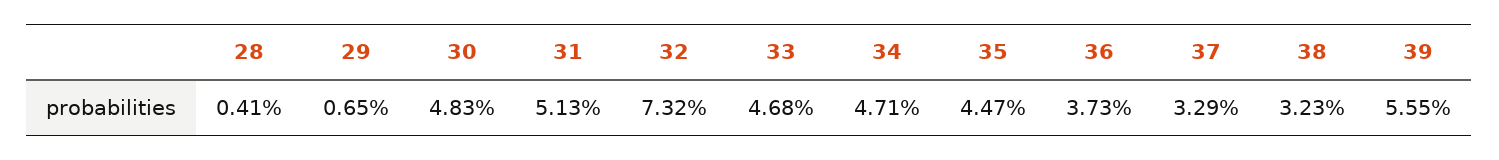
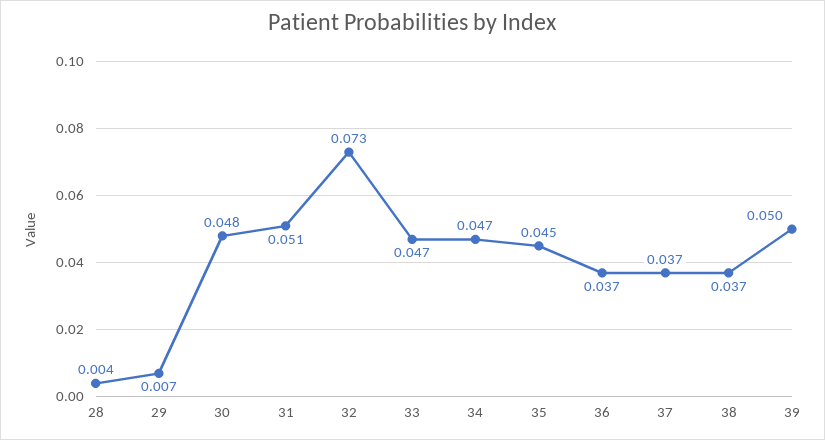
37: 0.0329 -> 0.037
38: 0.0323 -> 0.037
39: 0.0555 -> 0.05

